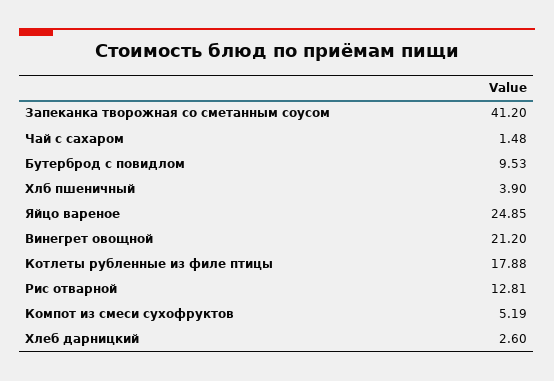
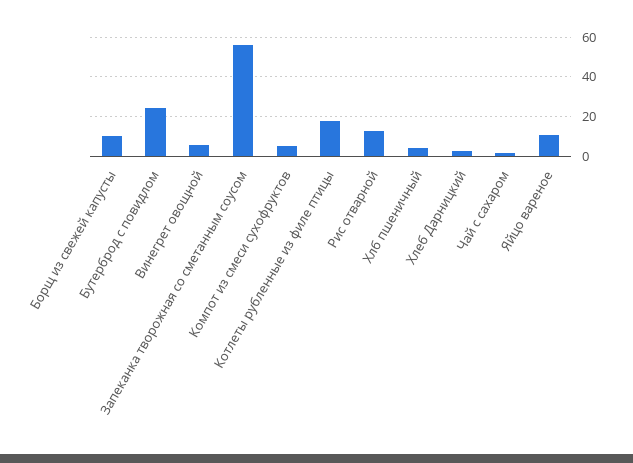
Запеканка творожная со сметанным соусом: 41.2 -> 55
Бутерброд с повидлом: 9.53 -> 25
Яйцо вареное: 24.85 -> 10
Винегрет овощной: 21.2 -> 5
Борщ из свежей капусты: none -> 10

